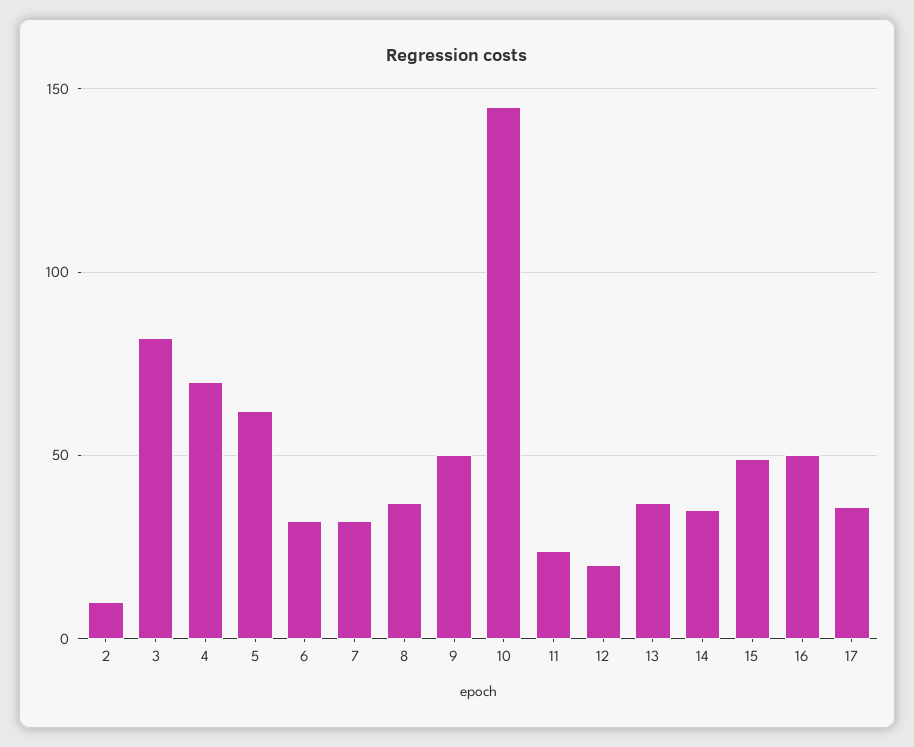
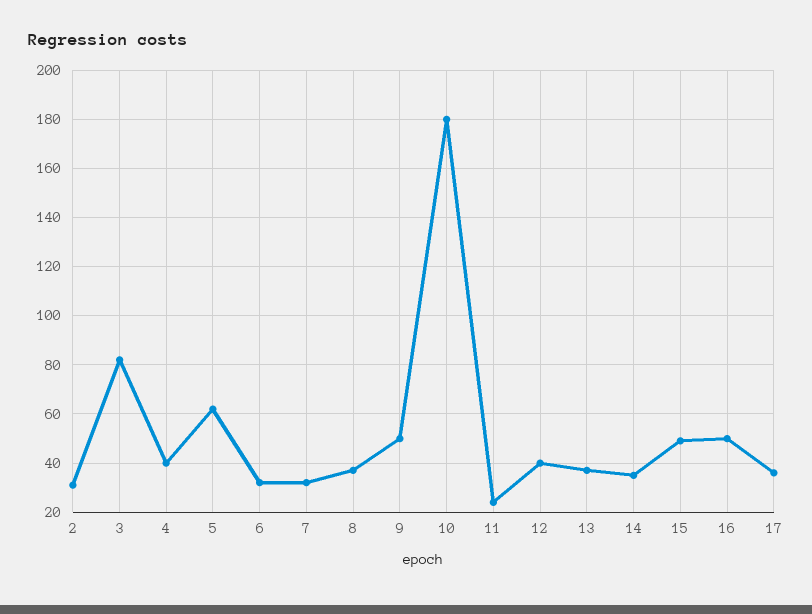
2: 10 -> 30
4: 70 -> 40
10: 145 -> 180
12: 20 -> 40

